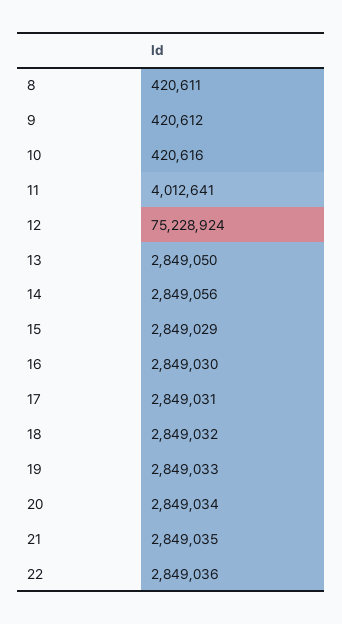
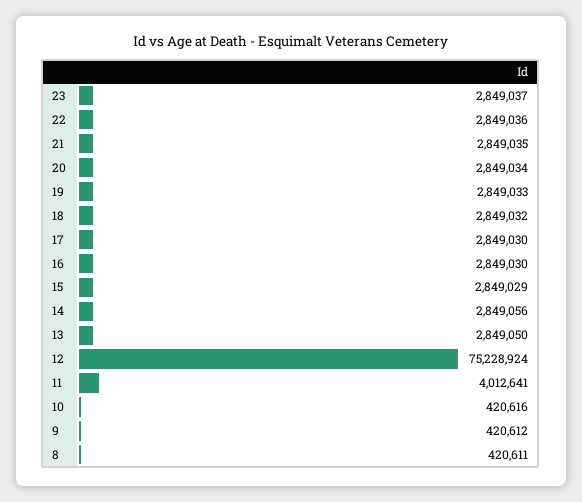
17: 2849031 -> 2849030
23: none -> 2849037

